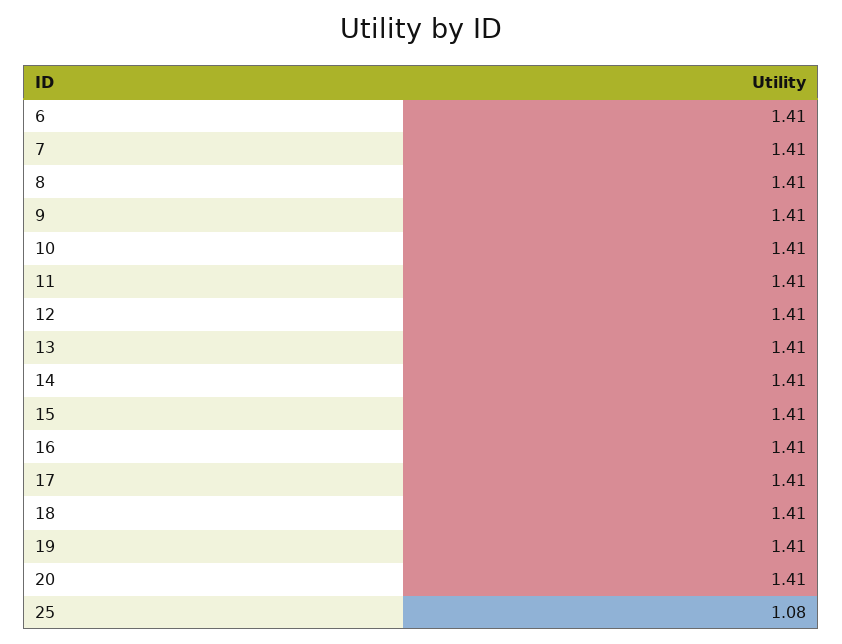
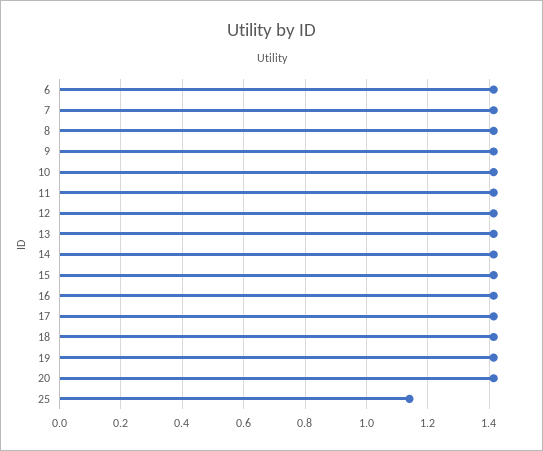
25: 1.08 -> 1.14

